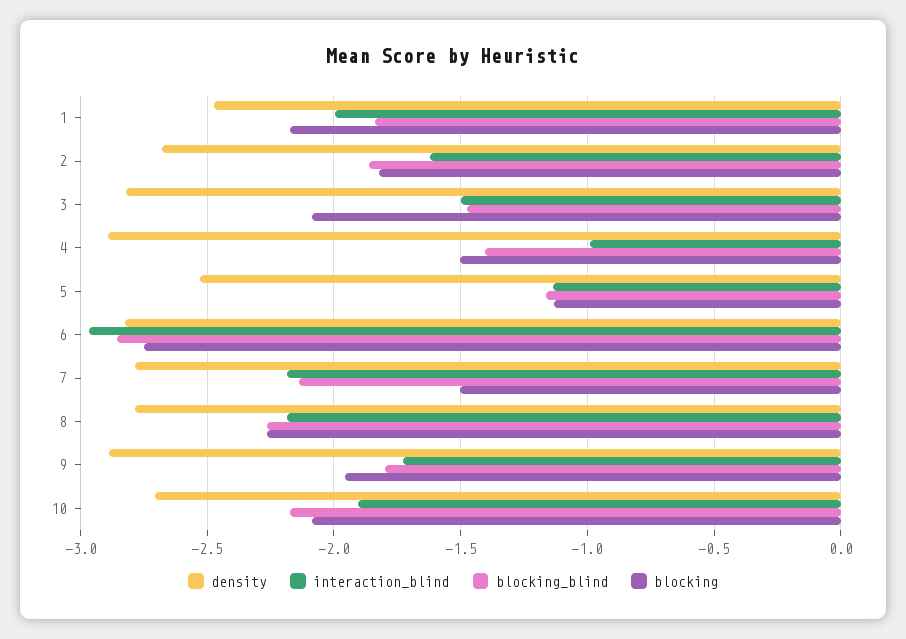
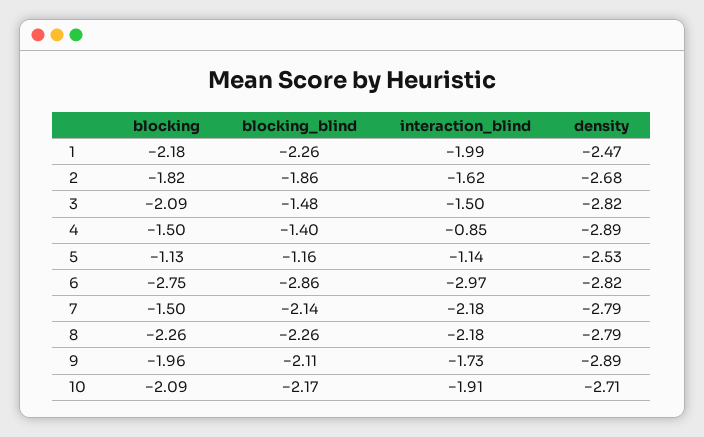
blocking_blind, 1: -1.85 -> -2.26
interaction_blind, 4: -1 -> -0.85
blocking_blind, 9: -1.8 -> -2.11

